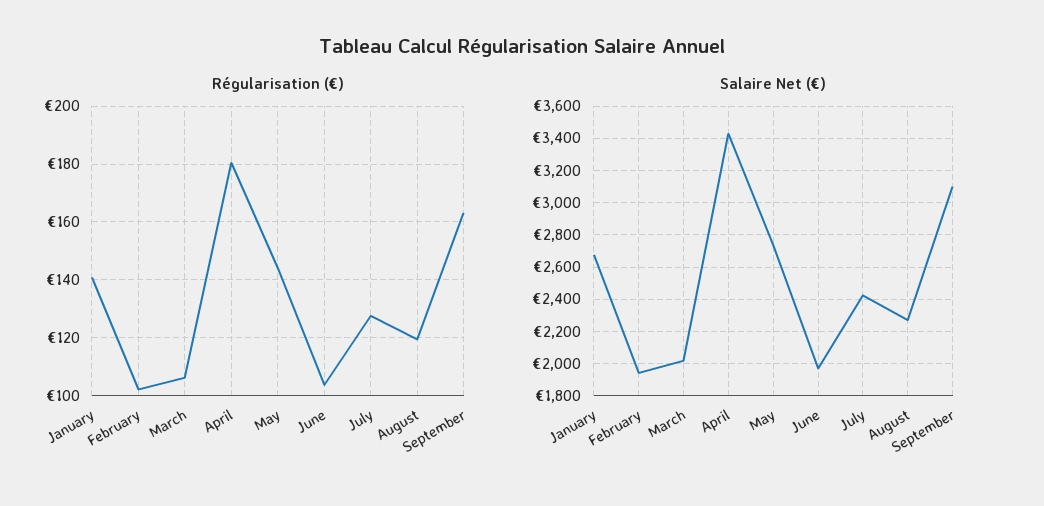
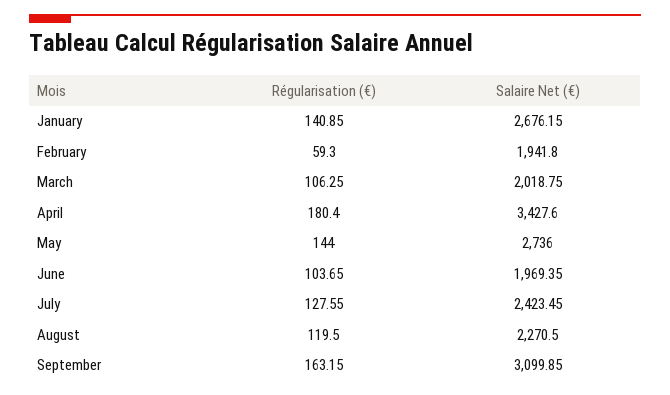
Régularisation (€), February: 102.5 -> 59.3

